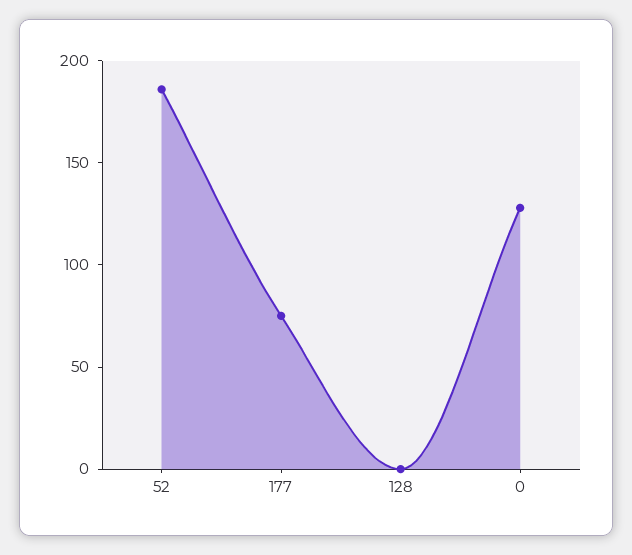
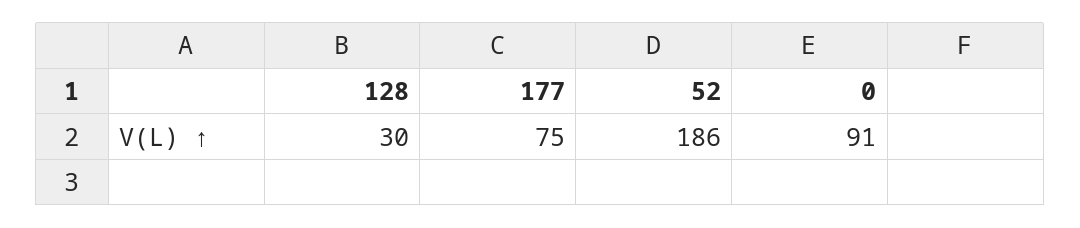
128: 0 -> 30
0: 130 -> 91

